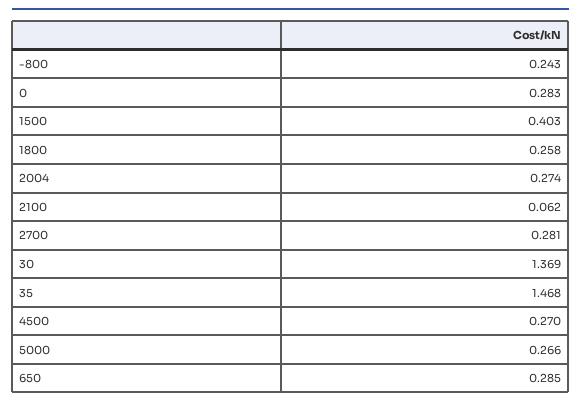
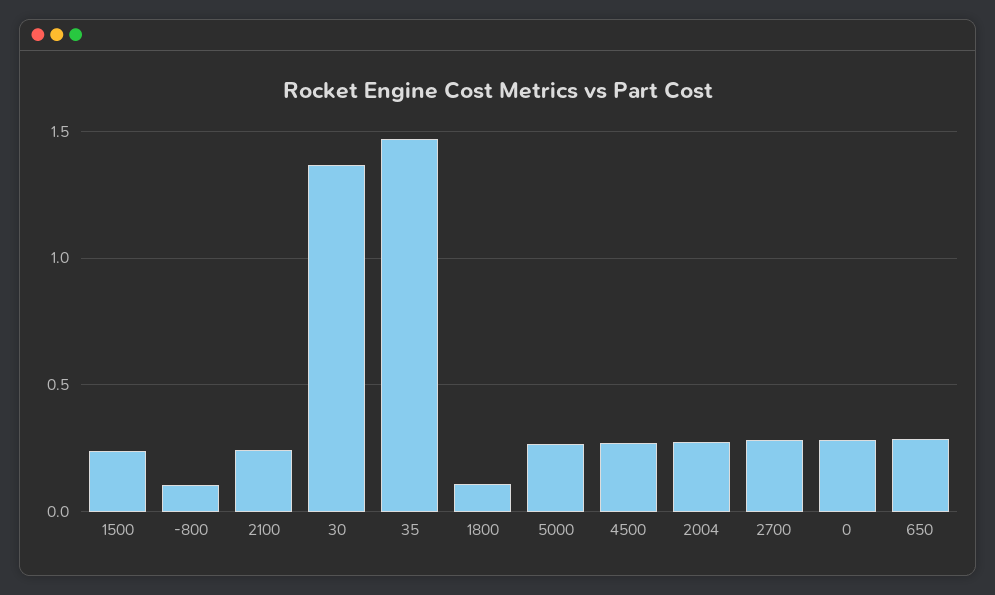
-800: 0.243 -> 0.1
1500: 0.403 -> 0.25
1800: 0.258 -> 0.1
2100: 0.062 -> 0.25

